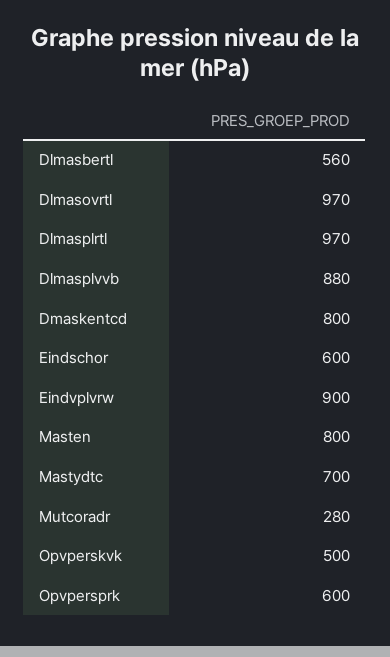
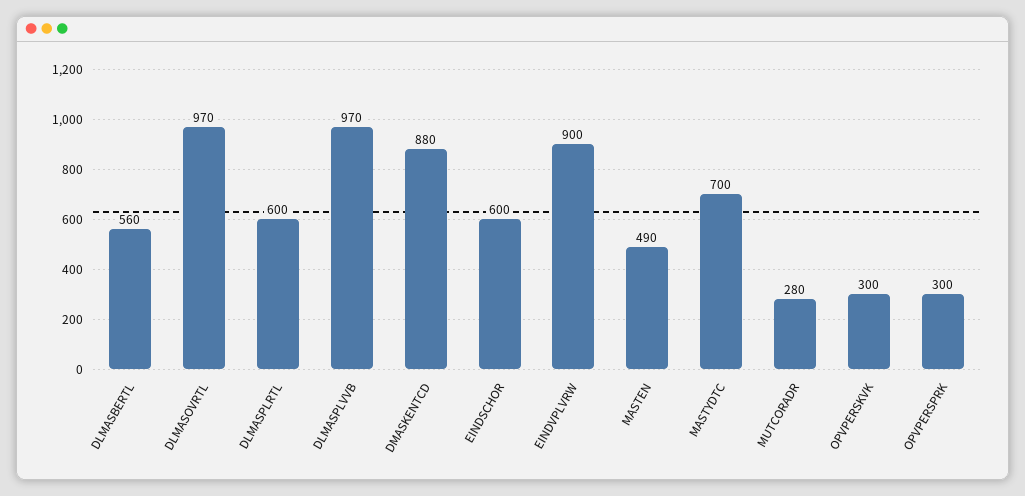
Dlmasplrtl: 970 -> 600
Dlmasplvvb: 880 -> 970
Dmaskentcd: 800 -> 880
Masten: 800 -> 490
Opvperskvk: 500 -> 300
Opvpersprk: 600 -> 300

